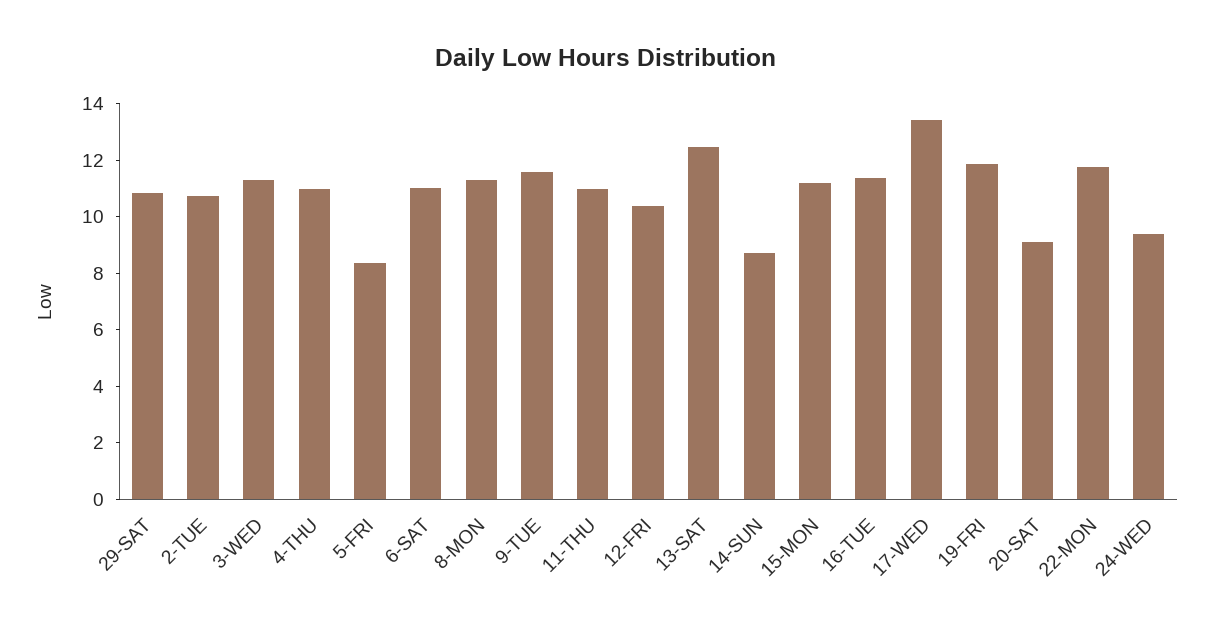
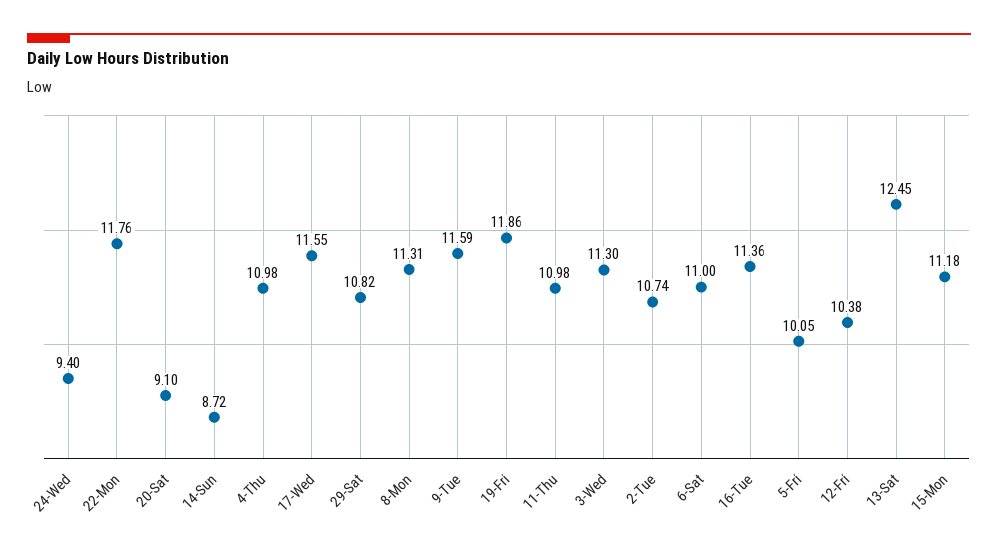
5-FRI: 8.5 -> 10.05
17-WED: 13.5 -> 11.55

